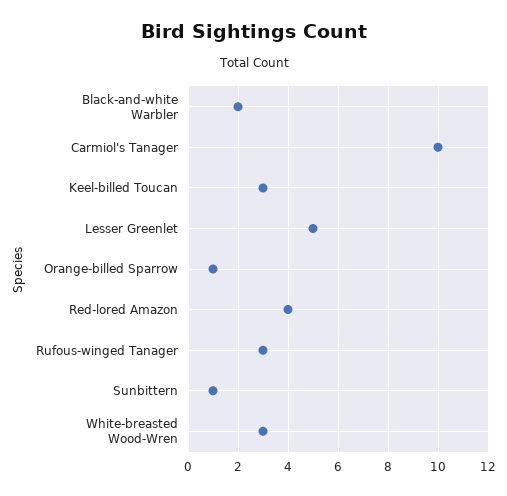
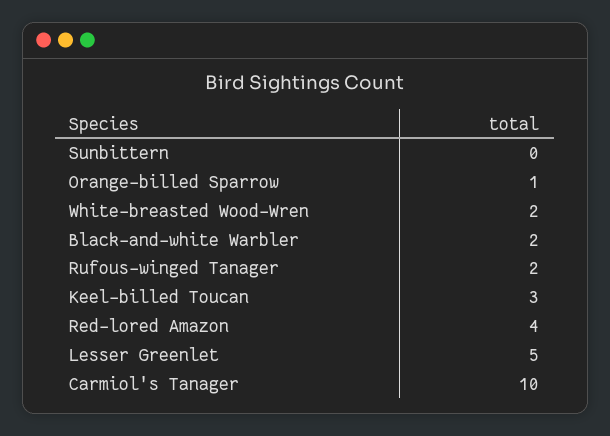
Rufous-winged Tanager: 3 -> 2
Sunbittern: 1 -> 0
White-breasted Wood-Wren: 3 -> 2

